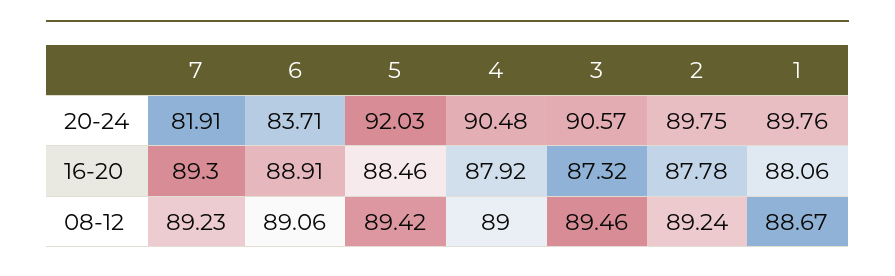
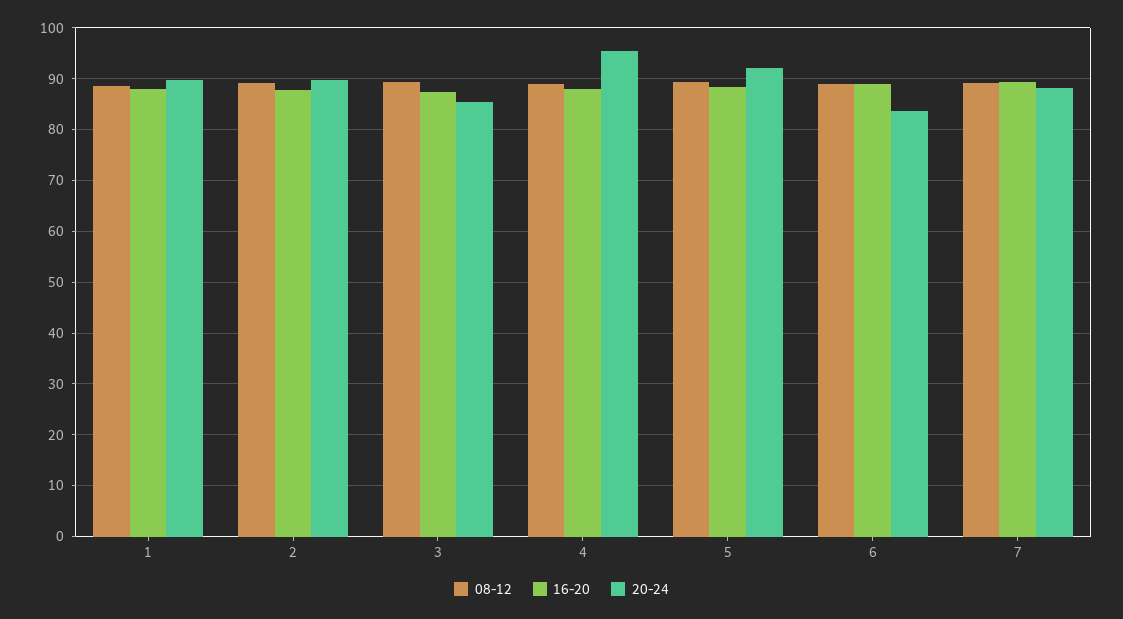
20-24, 7: 81.91 -> 88
20-24, 4: 90.48 -> 96
20-24, 3: 90.57 -> 86

